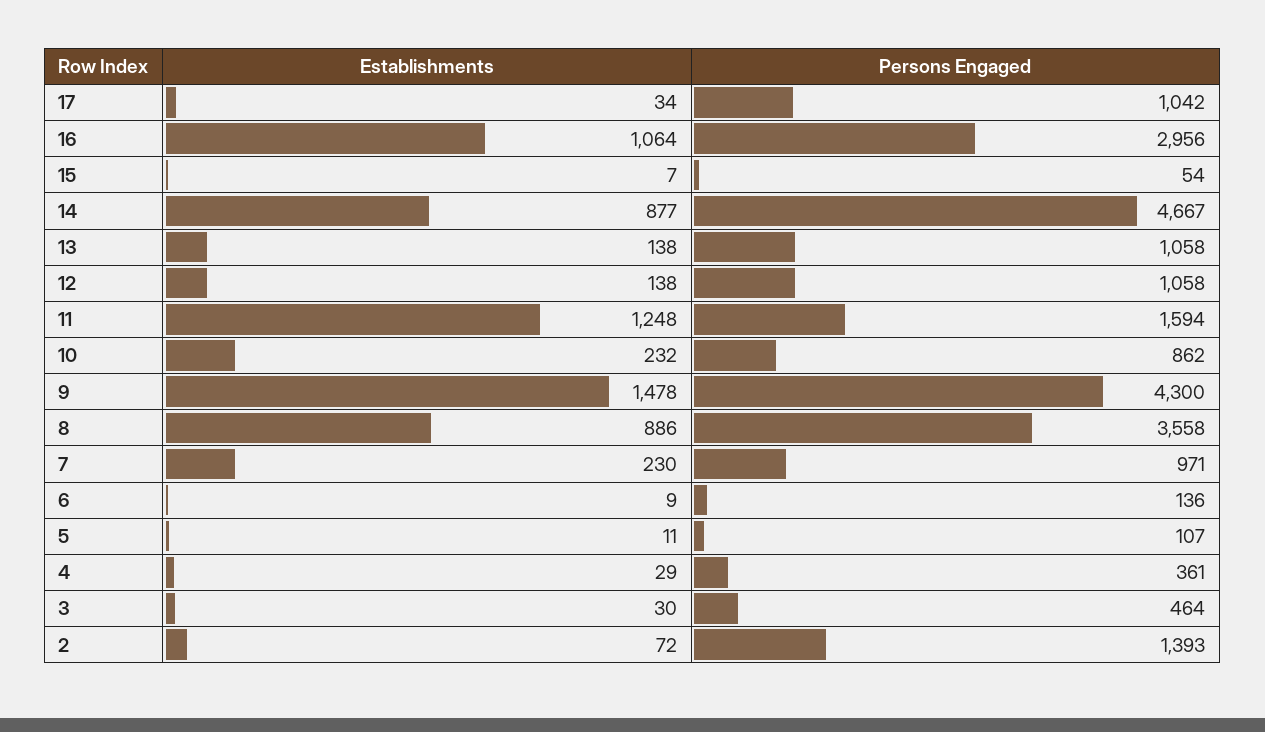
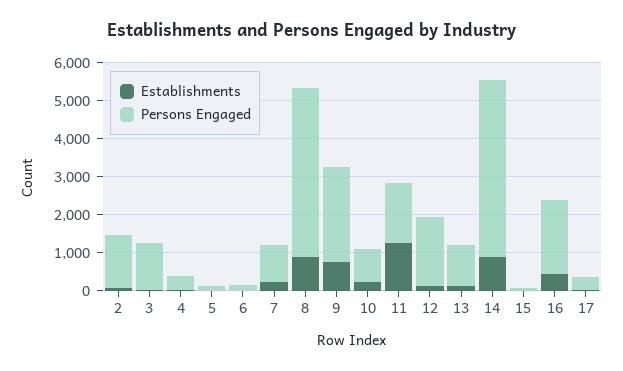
Persons Engaged, 17: 1042 -> 250
Establishments, 16: 1064 -> 500
Persons Engaged, 16: 2956 -> 2000
Persons Engaged, 12: 1058 -> 1750
Establishments, 9: 1478 -> 750
Persons Engaged, 9: 4300 -> 2500
Persons Engaged, 8: 3558 -> 4500
Persons Engaged, 3: 464 -> 1250

